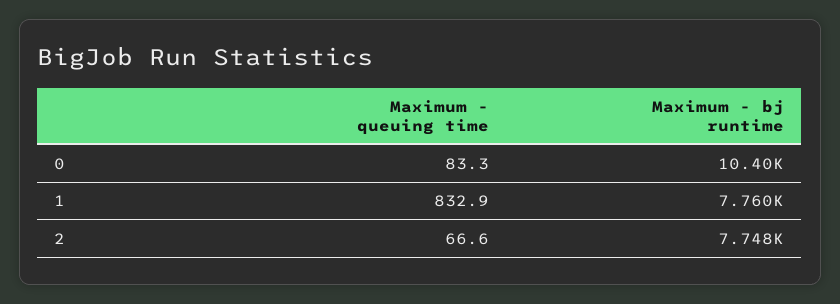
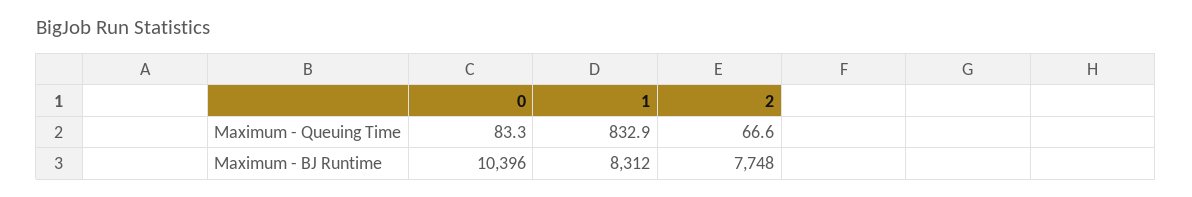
Maximum - bj runtime, 1: 7760 -> 8312

